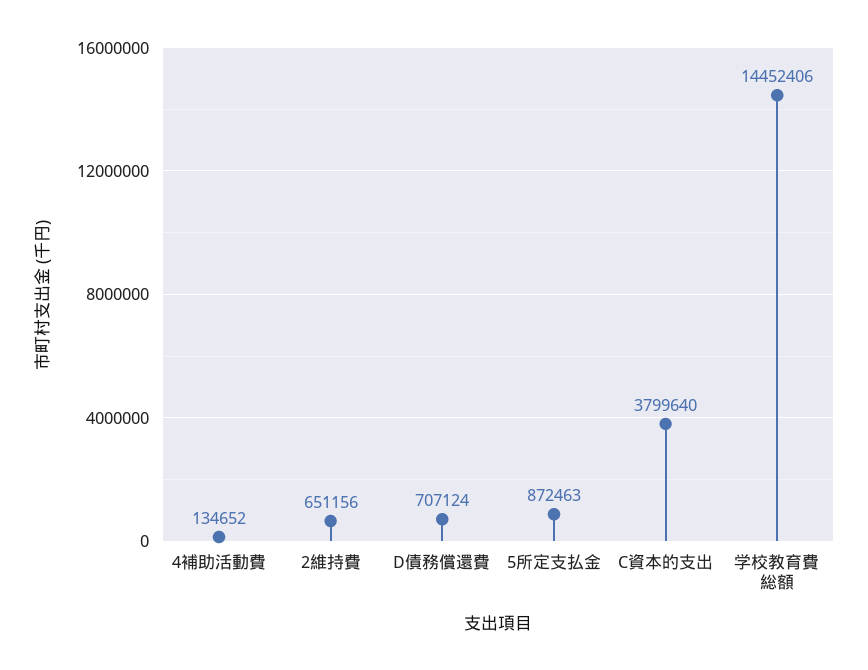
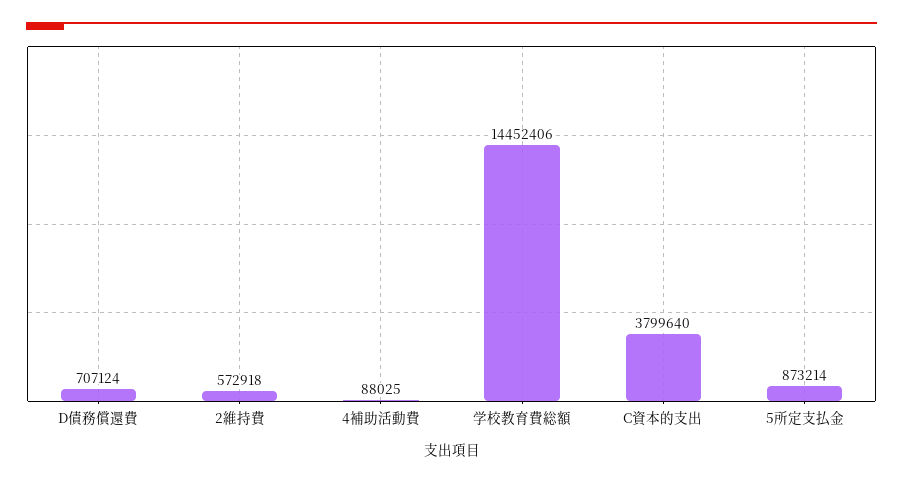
4補助活動費: 134652 -> 88025
2維持費: 651156 -> 572918
5所定支払金: 872463 -> 873214

